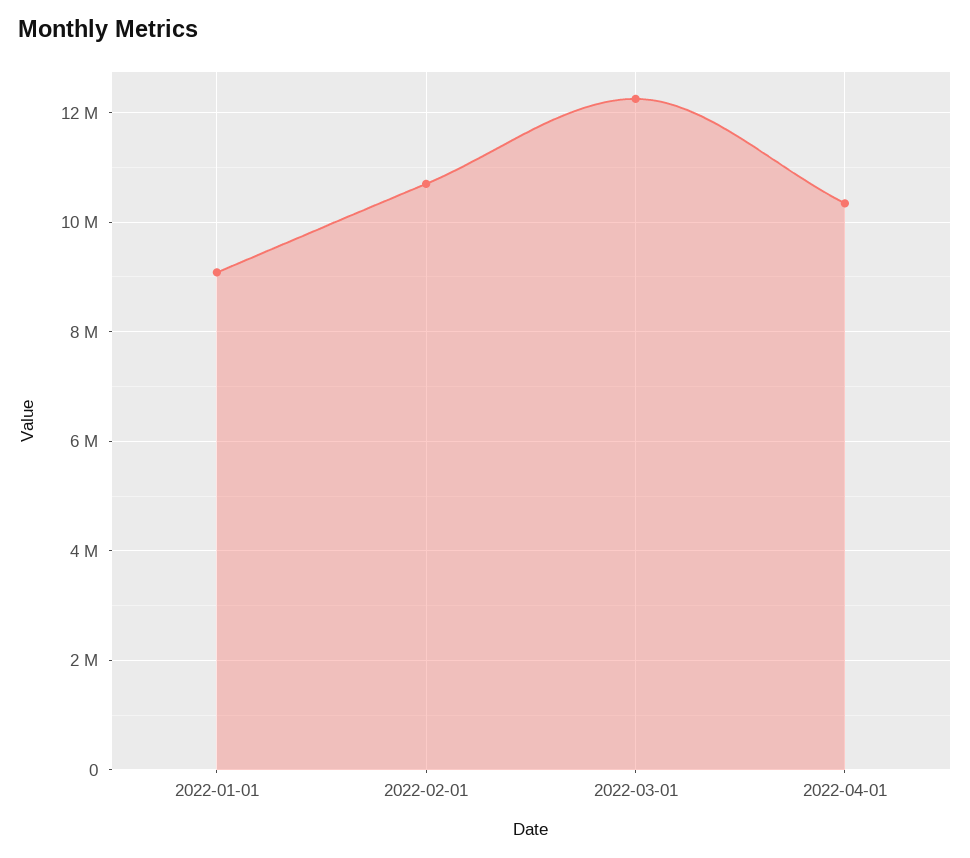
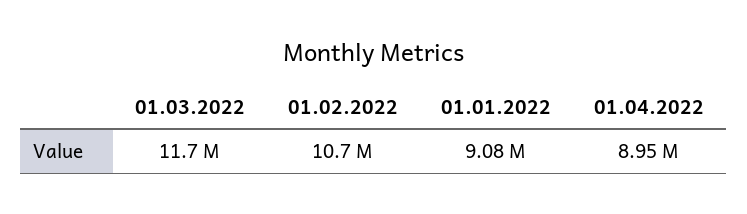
2022-03-01: 12200000 -> 11700000
2022-04-01: 10400000 -> 8950000

